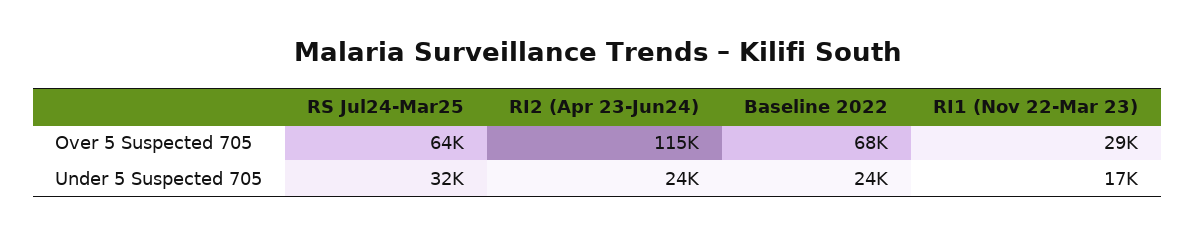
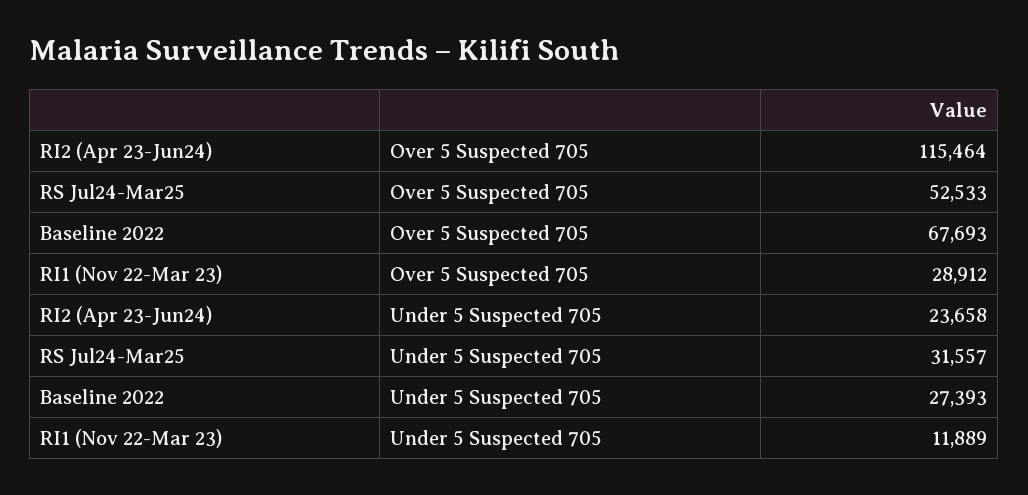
RS Jul24-Mar25, Over 5 Suspected 705: 64000 -> 52533
Baseline 2022, Under 5 Suspected 705: 24000 -> 27393
RI1 (Nov 22-Mar 23), Under 5 Suspected 705: 17000 -> 11889

